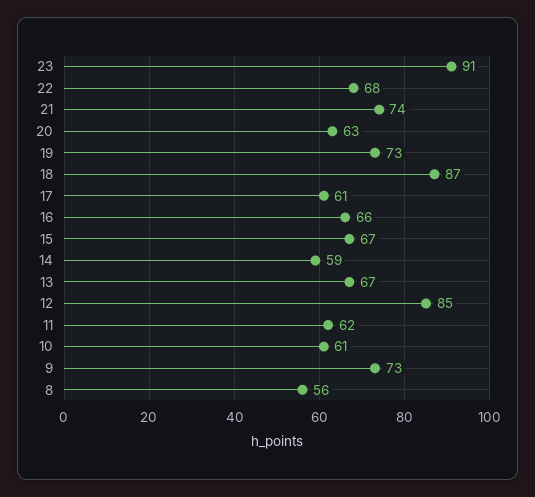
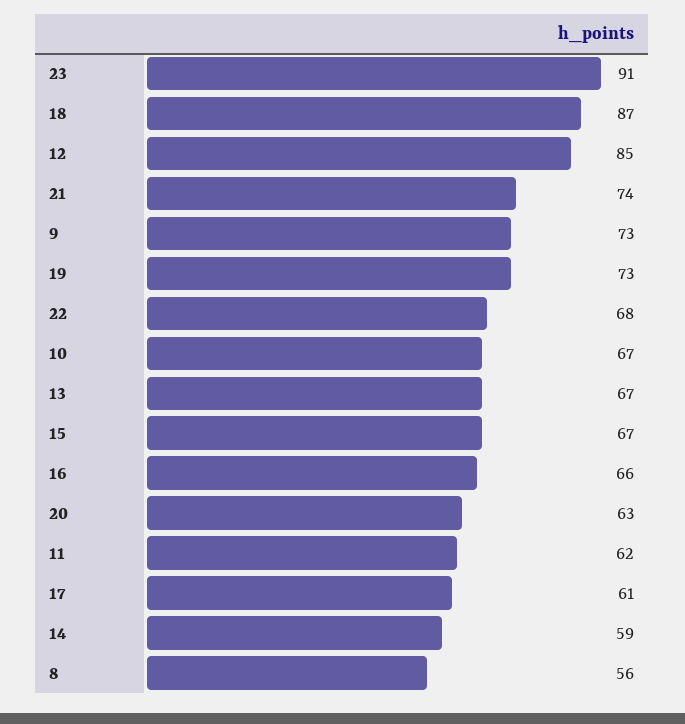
10: 61 -> 67

